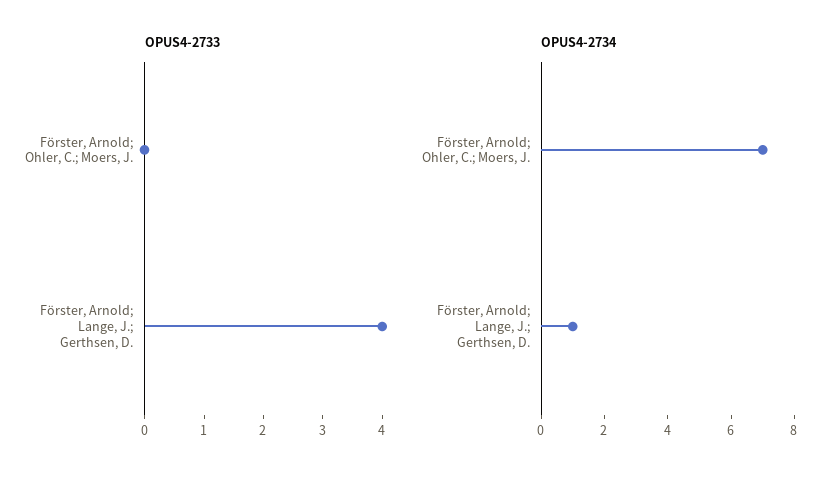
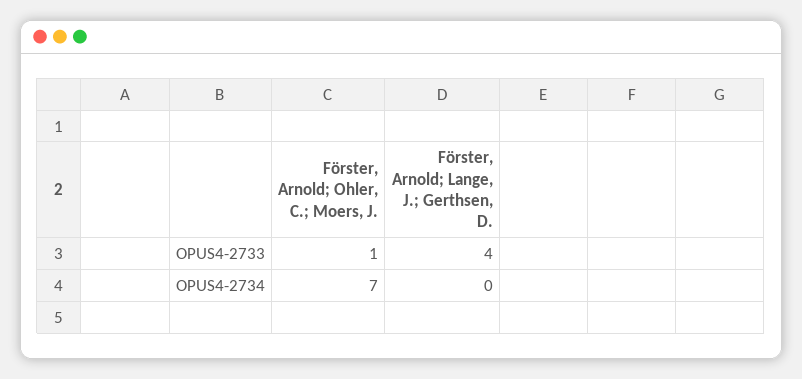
OPUS4-2733, Förster, Arnold; Ohler, C.; Moers, J.: 0 -> 1
OPUS4-2734, Förster, Arnold; Lange, J.; Gerthsen, D.: 1 -> 0

